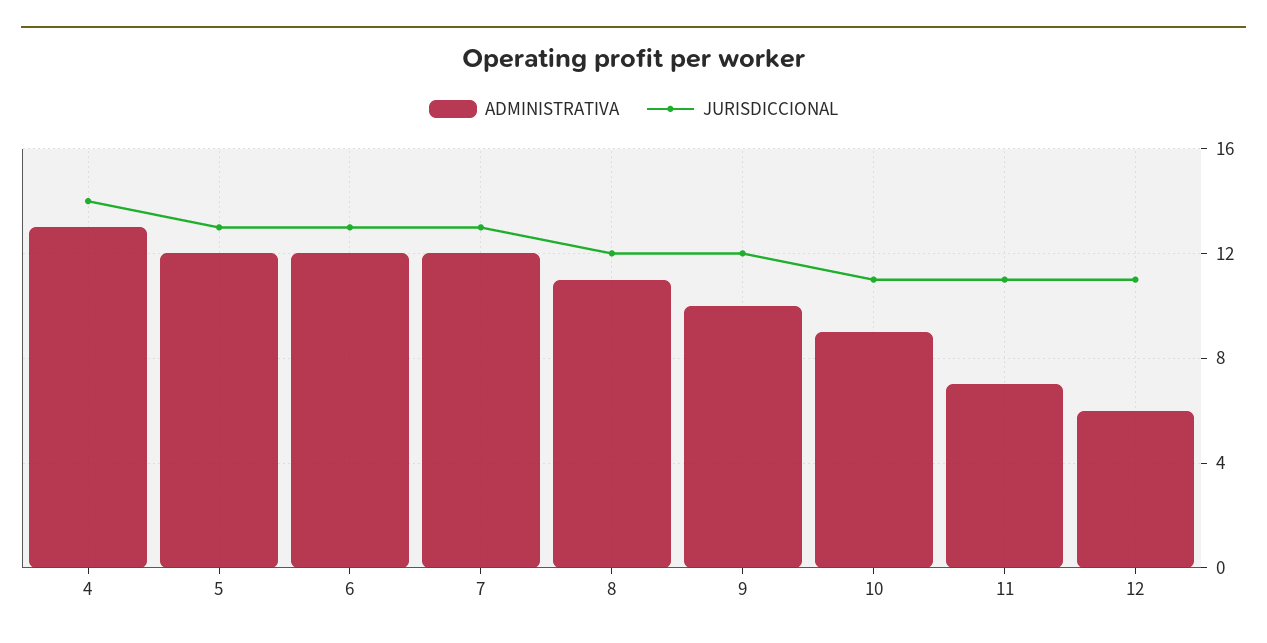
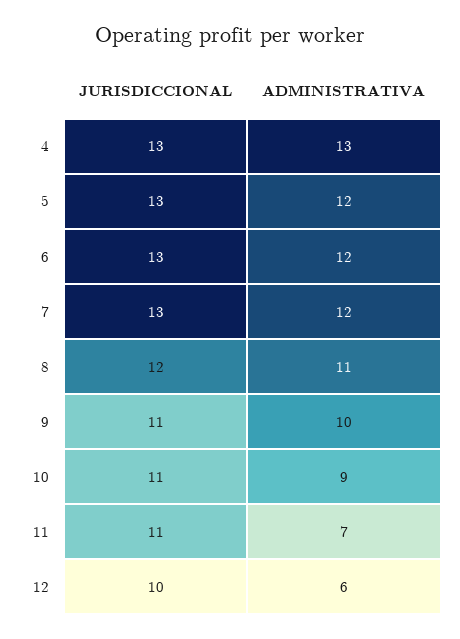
JURISDICCIONAL, 4: 14 -> 13
JURISDICCIONAL, 9: 12 -> 11
JURISDICCIONAL, 12: 11 -> 10

